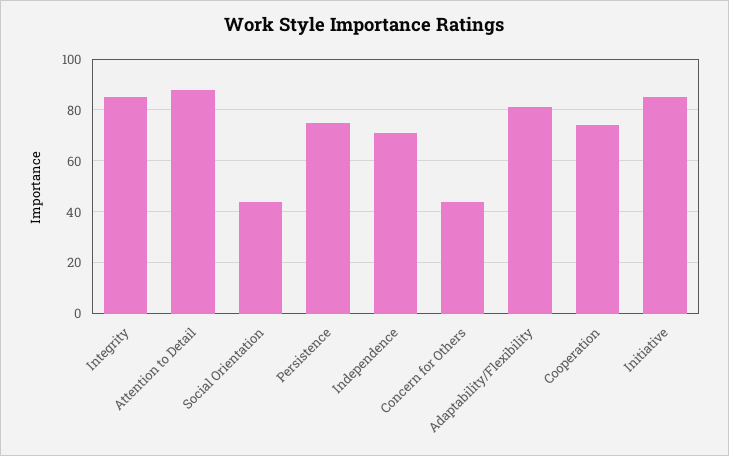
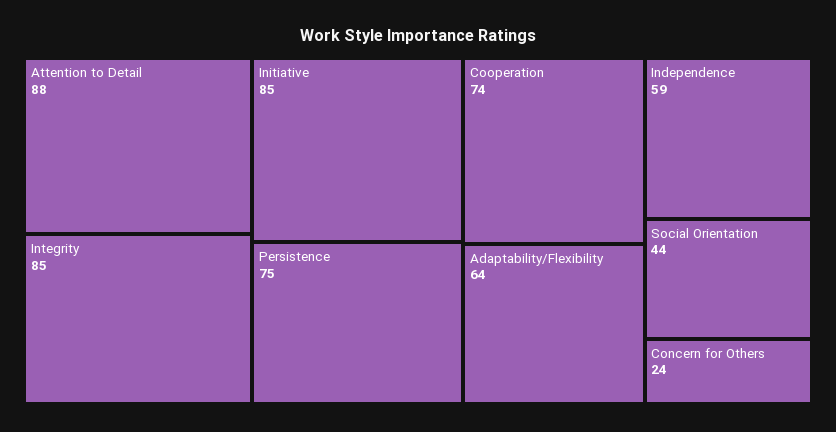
Independence: 70 -> 59
Concern for Others: 45 -> 24
Adaptability/Flexibility: 80 -> 64

